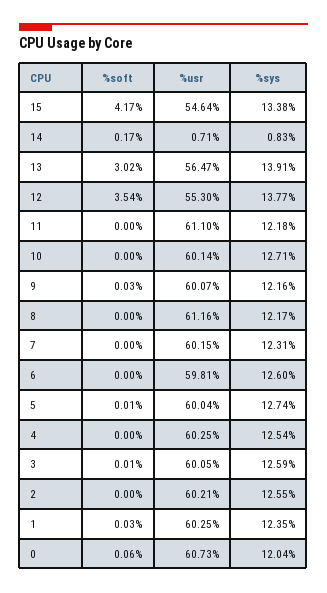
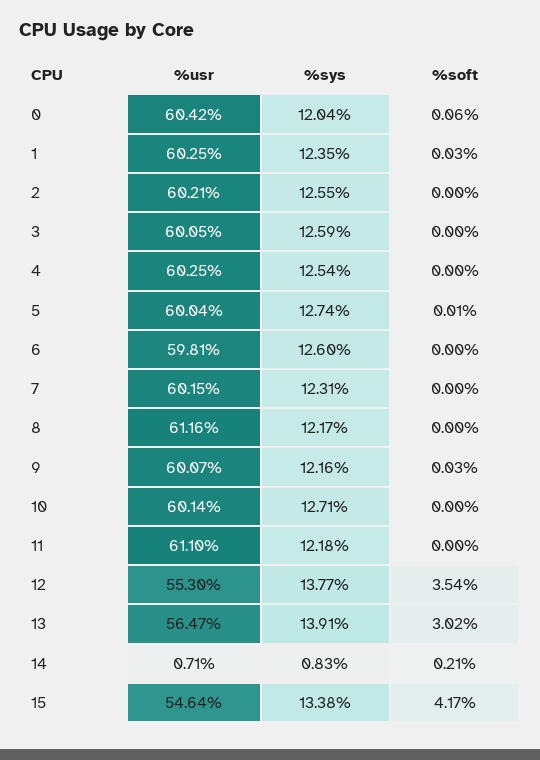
%soft, 14: 0.17 -> 0.21
%soft, 3: 0.01 -> 0
%usr, 0: 60.73 -> 60.42

